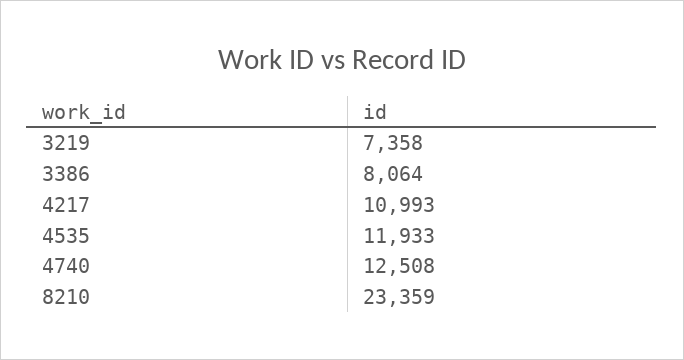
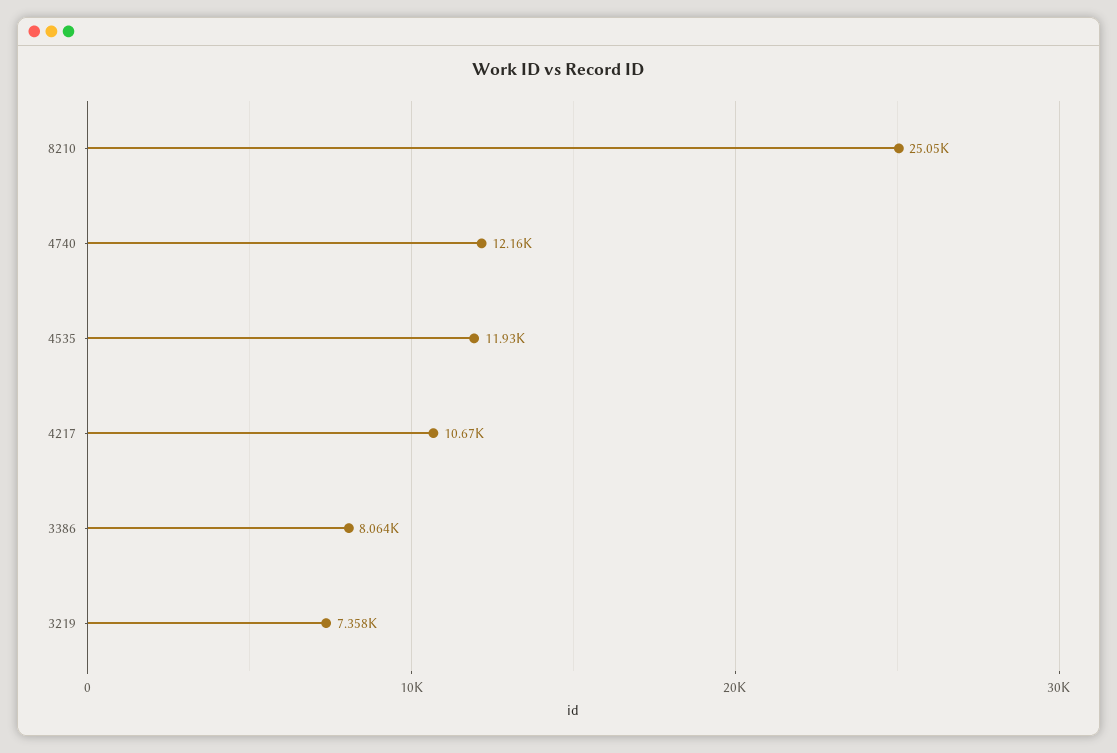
4217: 10993 -> 10670
4740: 12508 -> 12160
8210: 23359 -> 25050

